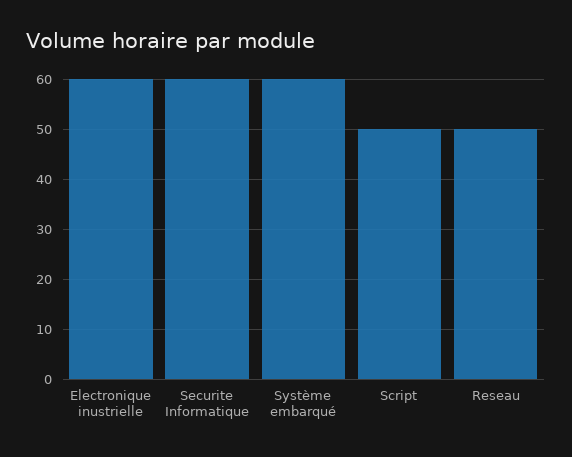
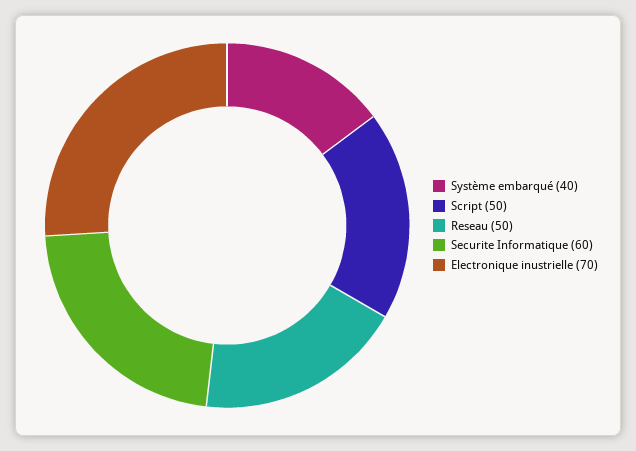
Electronique inustrielle: 60 -> 70
Système embarqué: 60 -> 40

